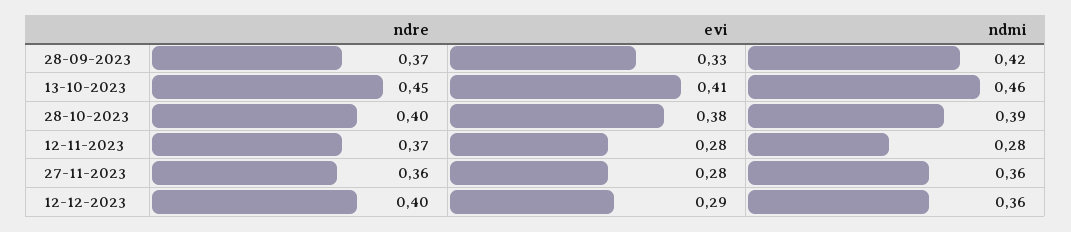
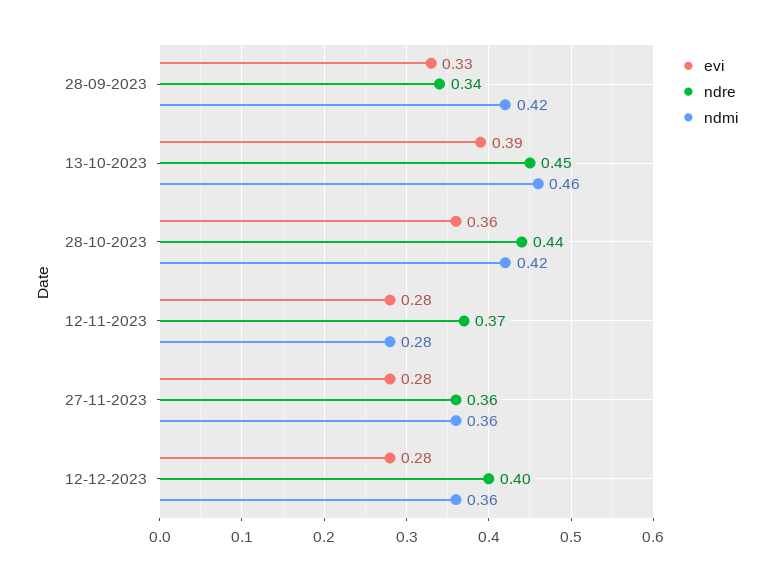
ndre, 28-09-2023: 0.37 -> 0.34
evi, 13-10-2023: 0.41 -> 0.39
ndre, 28-10-2023: 0.4 -> 0.44
evi, 28-10-2023: 0.38 -> 0.36
ndmi, 28-10-2023: 0.39 -> 0.42
evi, 12-12-2023: 0.29 -> 0.28

